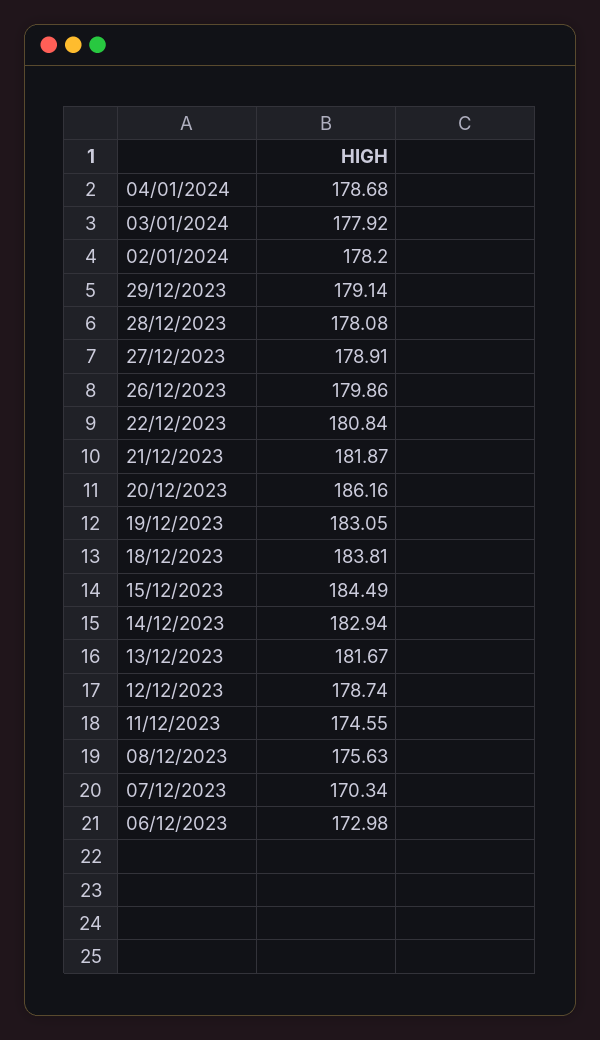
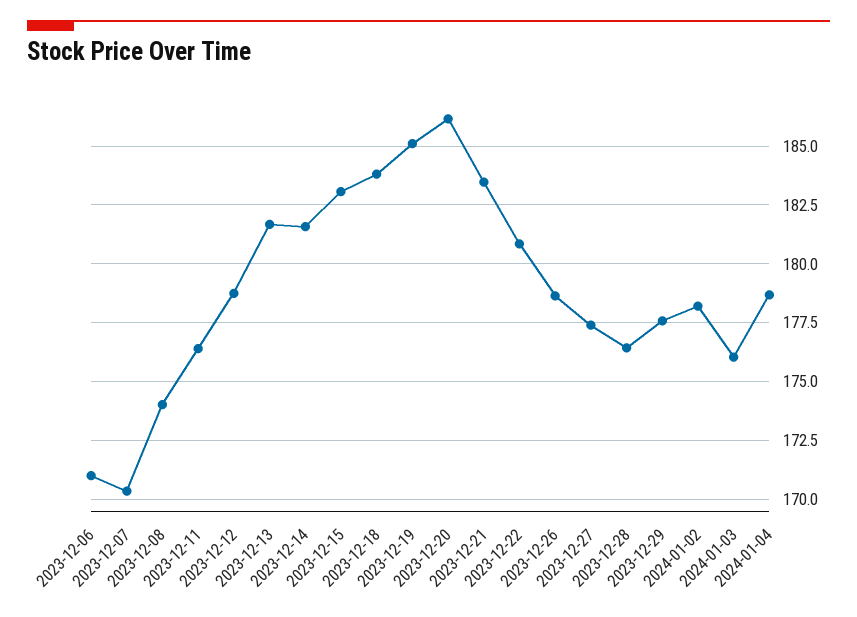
03/01/2024: 177.92 -> 176
29/12/2023: 179.14 -> 177.5
28/12/2023: 178.08 -> 176.5
27/12/2023: 178.91 -> 177.5
26/12/2023: 179.86 -> 178.5
21/12/2023: 181.87 -> 183.5
19/12/2023: 183.05 -> 185
15/12/2023: 184.49 -> 183
14/12/2023: 182.94 -> 181.5
11/12/2023: 174.55 -> 176.5
08/12/2023: 175.63 -> 174
06/12/2023: 172.98 -> 171

